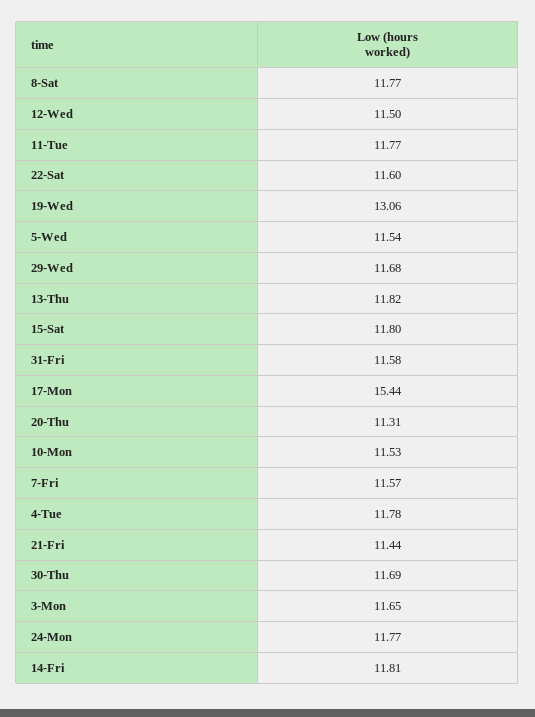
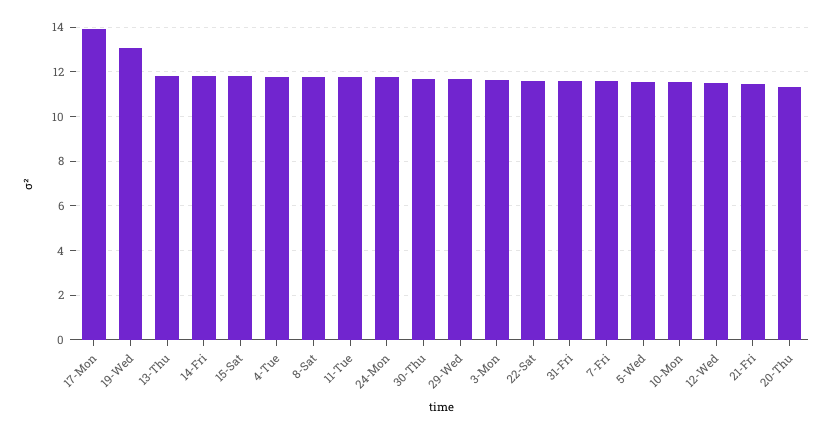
17-Mon: 15.44 -> 14

